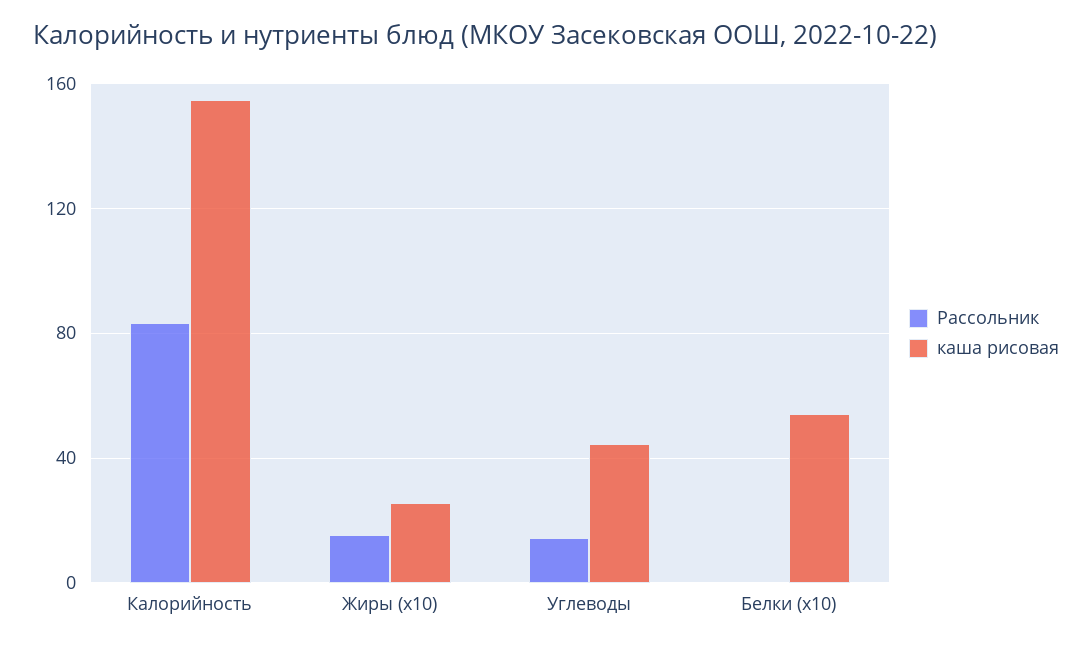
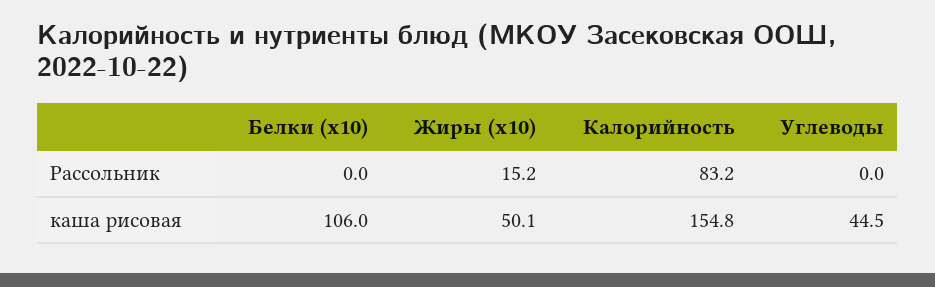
каша рисовая, Жиры (x10): 25 -> 50.1
Рассольник, Углеводы: 15 -> 0
каша рисовая, Белки (x10): 55 -> 106

